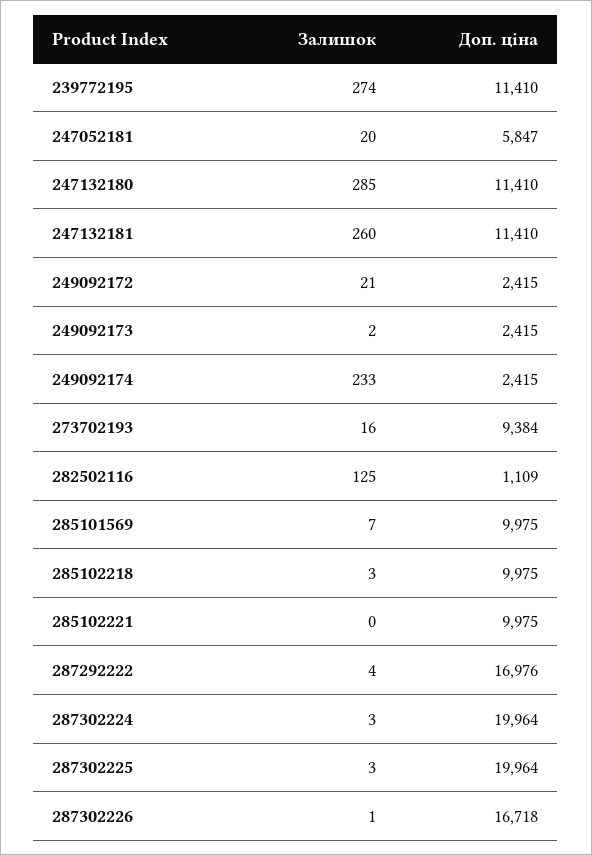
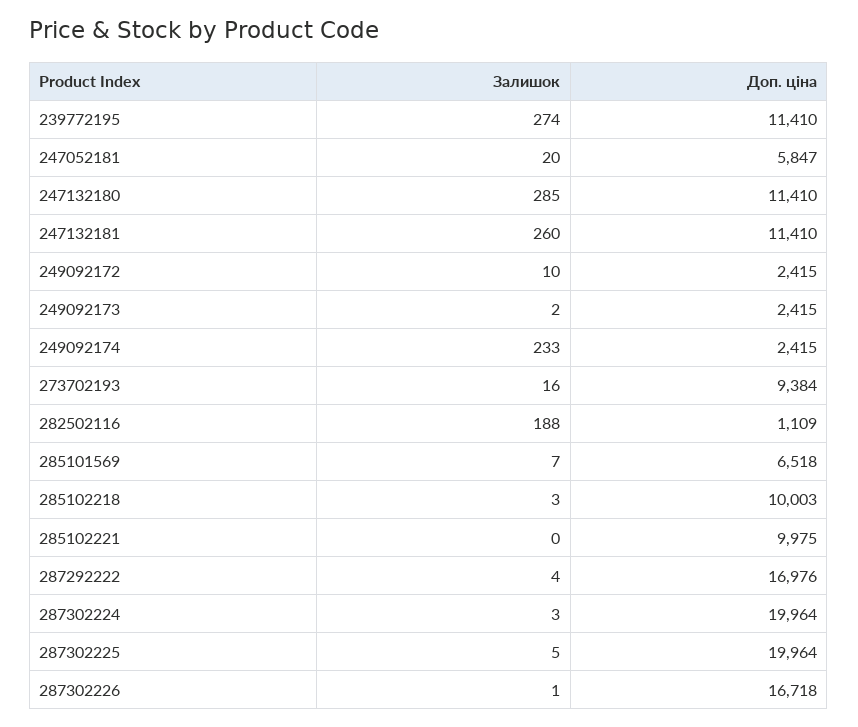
Залишок, 249092172: 21 -> 10
Залишок, 282502116: 125 -> 188
Доп. ціна, 285101569: 9975 -> 6518
Доп. ціна, 285102218: 9975 -> 10003
Залишок, 287302225: 3 -> 5

